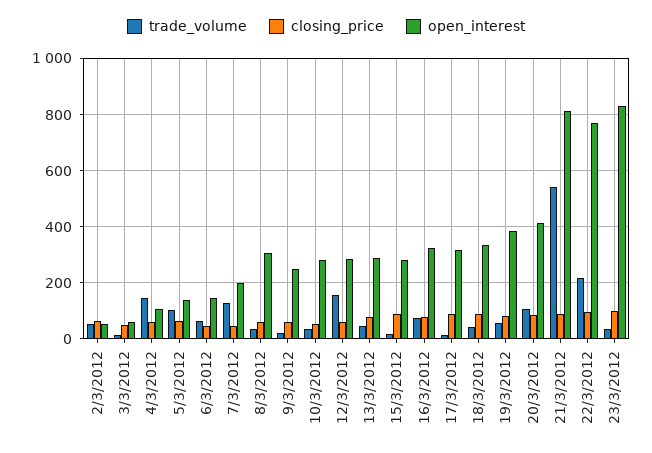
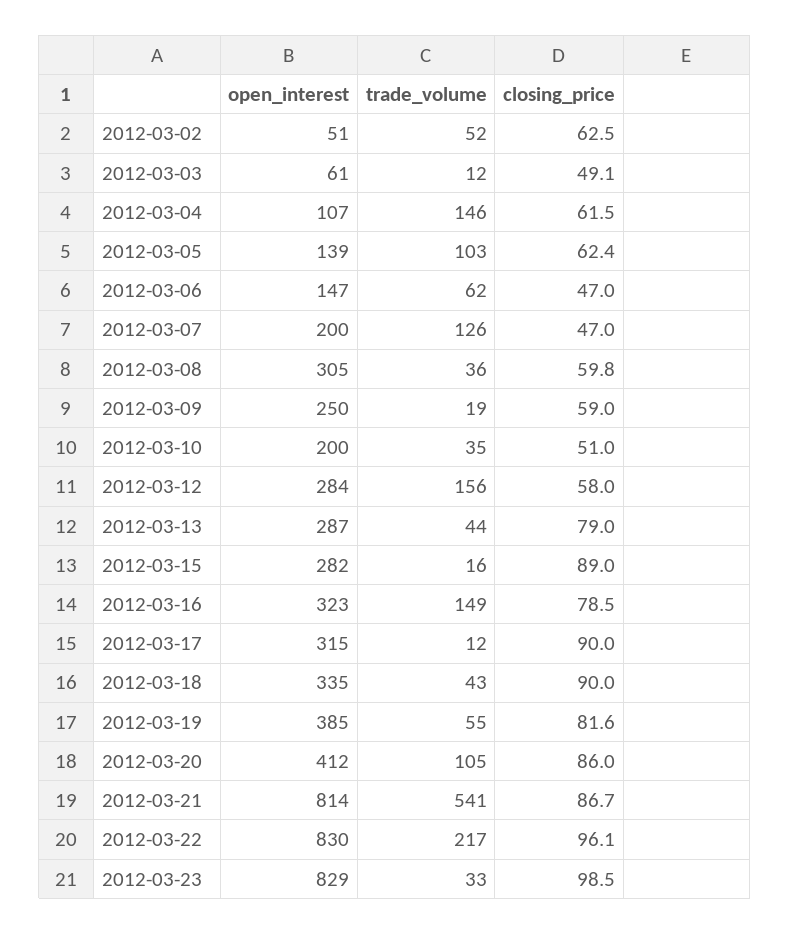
open_interest, 10/3/2012: 275 -> 200
trade_volume, 16/3/2012: 75 -> 149
open_interest, 22/3/2012: 775 -> 830

